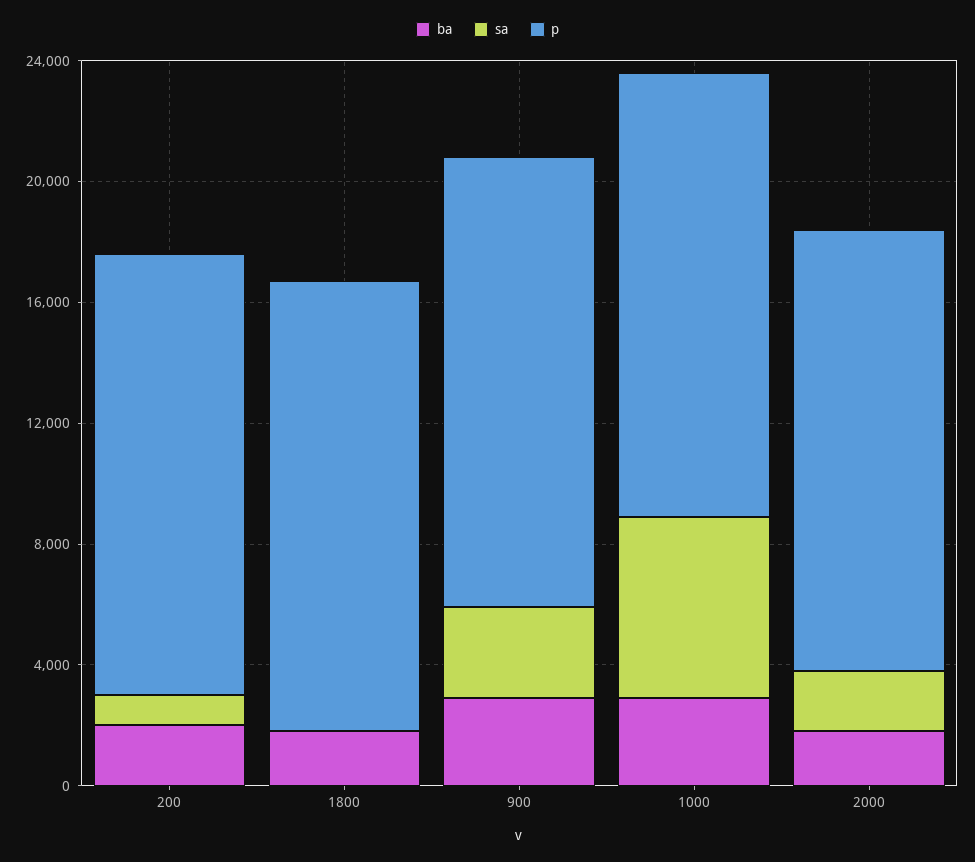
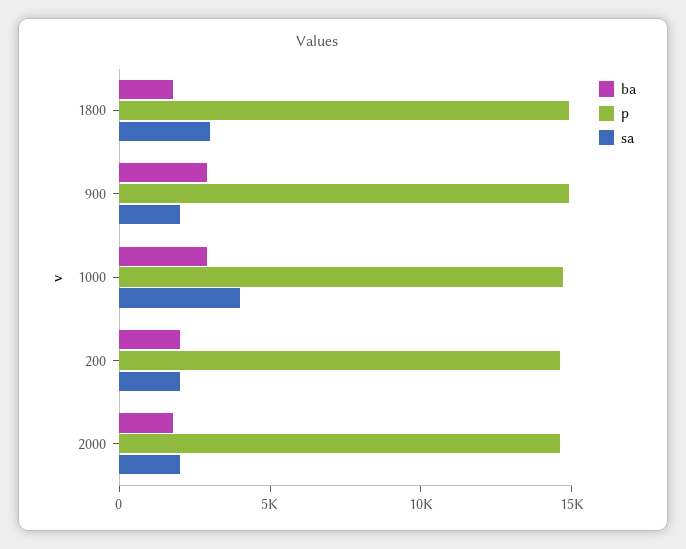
sa, 200: 1000 -> 2000
sa, 1800: 0 -> 3000
sa, 900: 3000 -> 2000
sa, 1000: 6000 -> 4000

